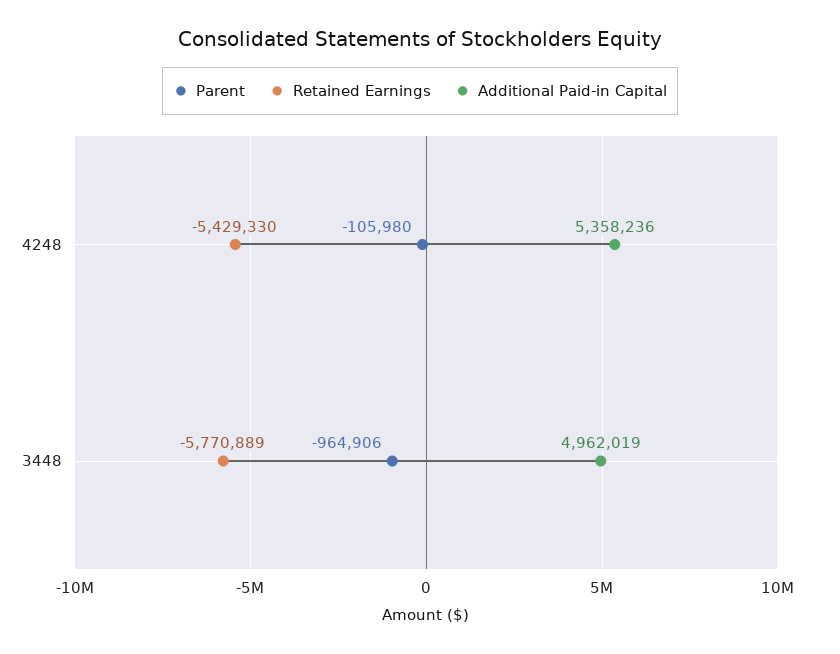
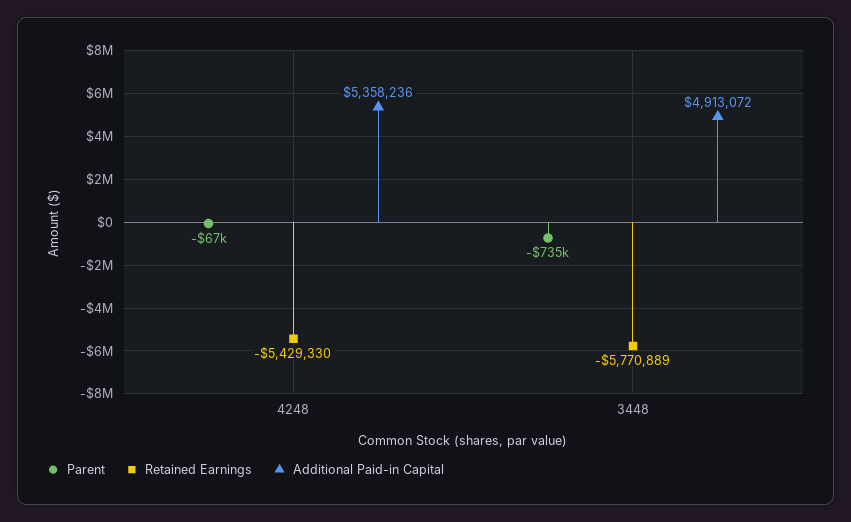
Parent, 4248: -105980 -> -67000
Parent, 3448: -964906 -> -735000
Additional Paid-in Capital, 3448: 4962019 -> 4913072

